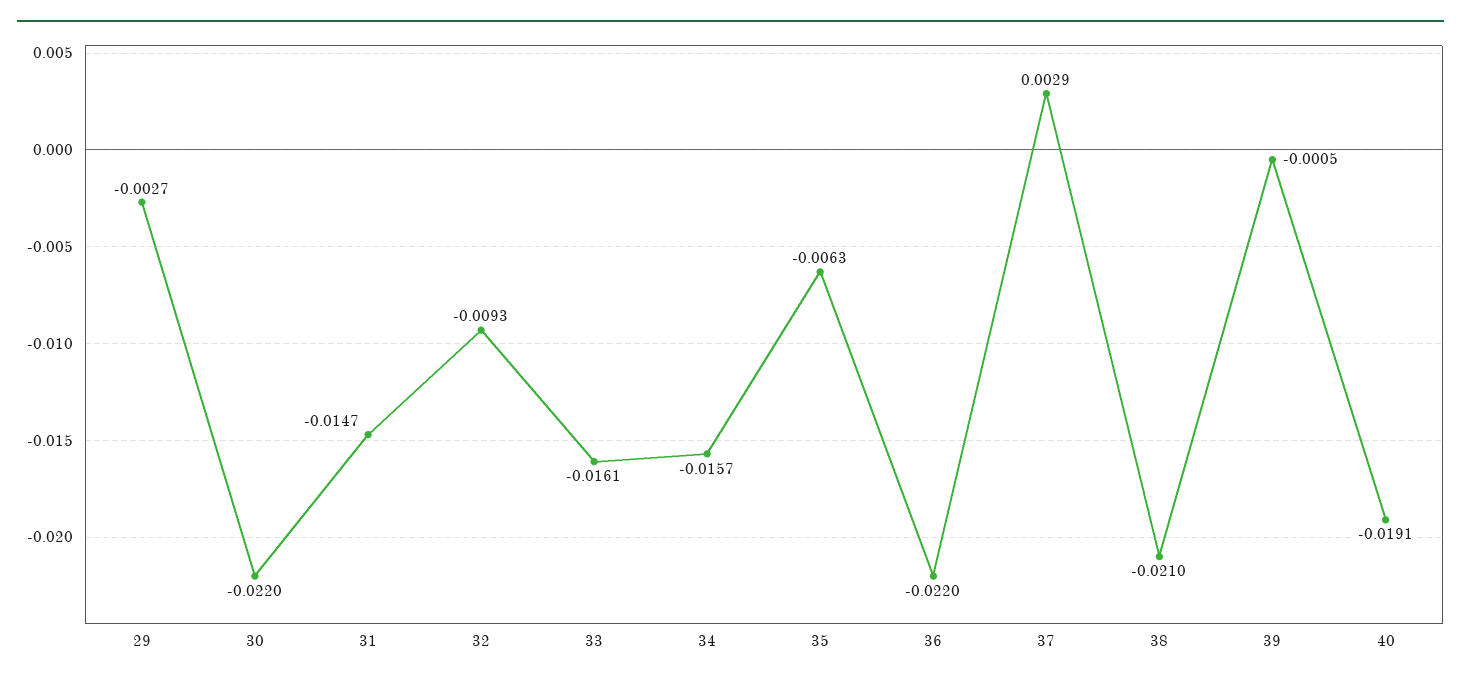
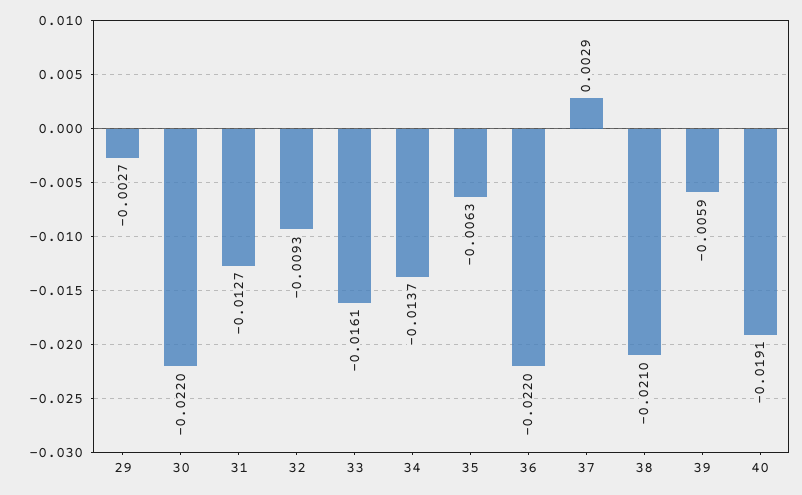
31: -0.0147 -> -0.0127
34: -0.0157 -> -0.0137
39: -0.0005 -> -0.0059

